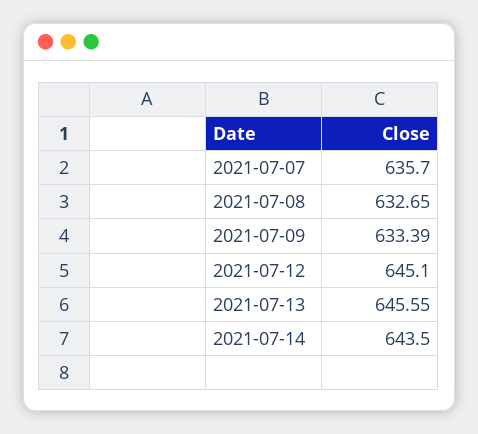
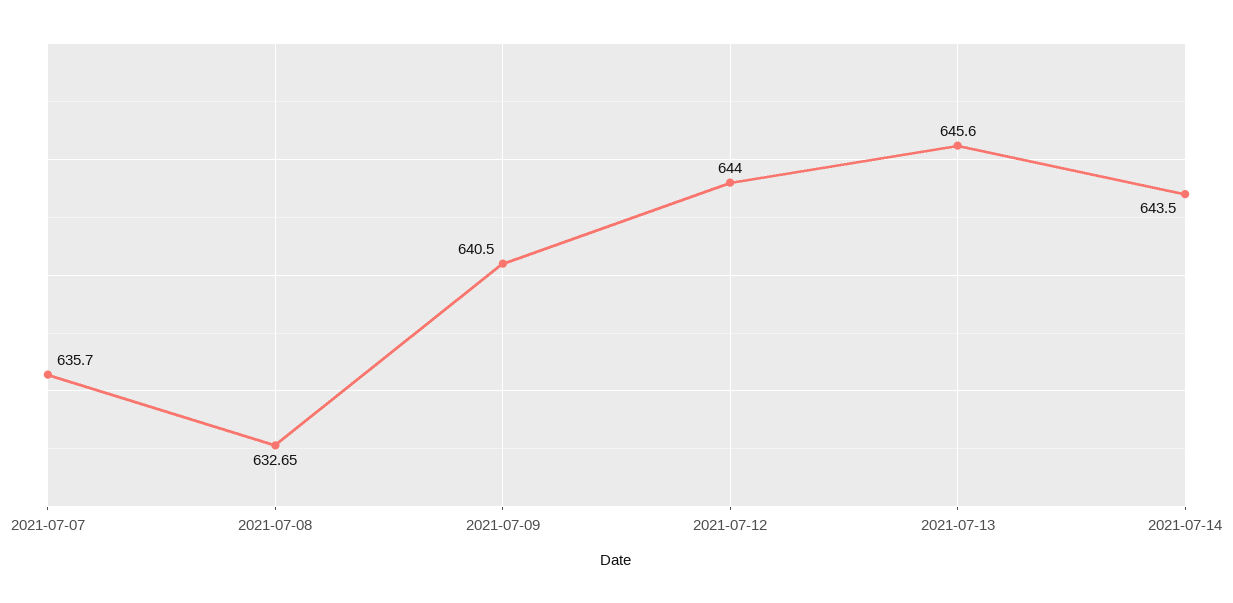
2021-07-09: 633.39 -> 640.5
2021-07-12: 645.1 -> 644
2021-07-13: 645.55 -> 645.6

